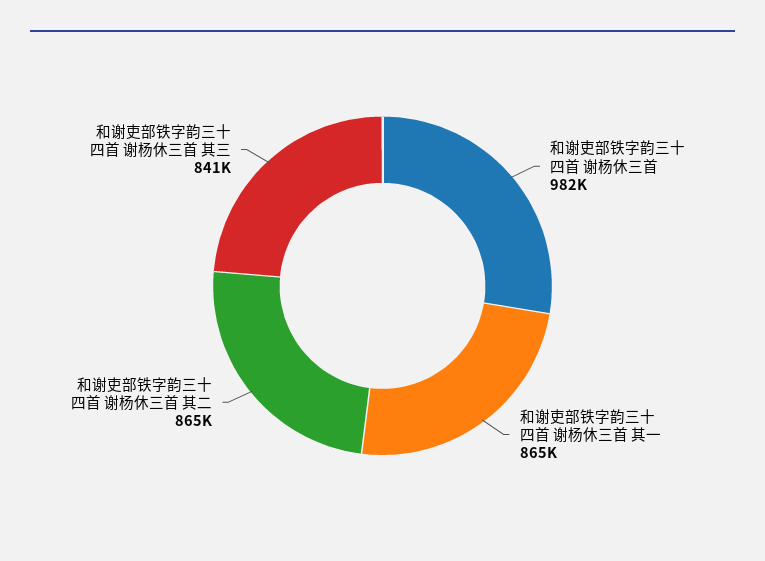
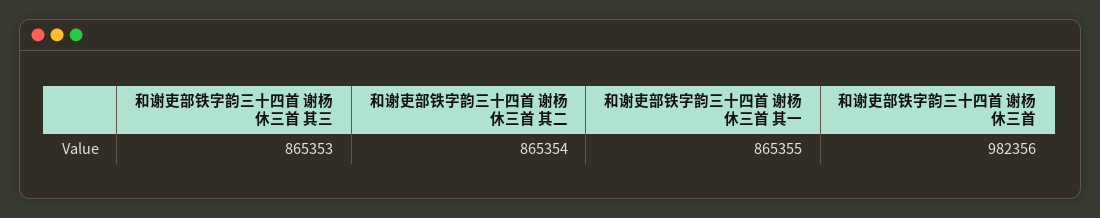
和谢吏部铁字韵三十四首 谢杨休三首 其三: 841000 -> 865353

